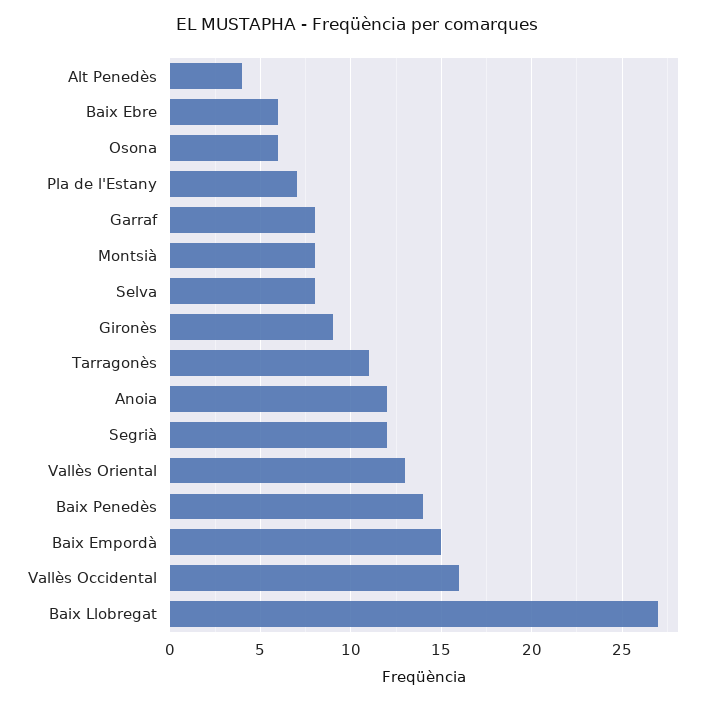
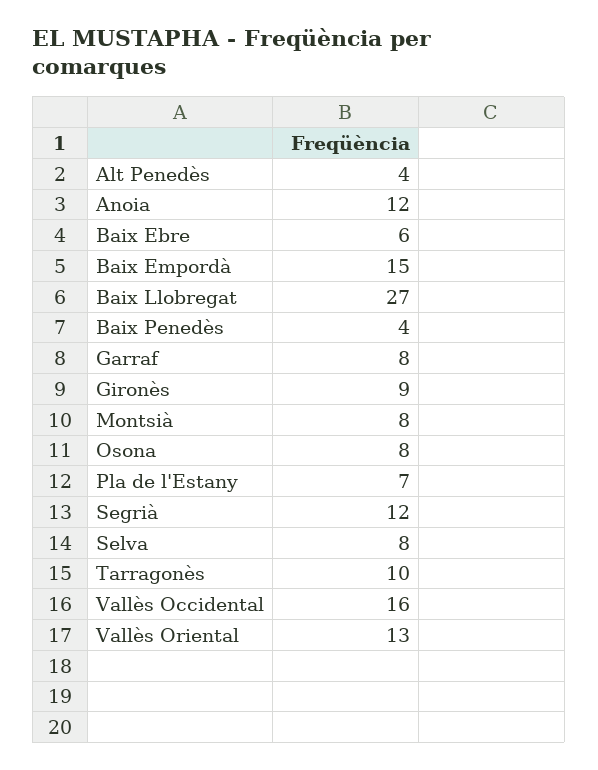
Osona: 6 -> 8
Tarragonès: 11 -> 10
Baix Penedès: 14 -> 4

